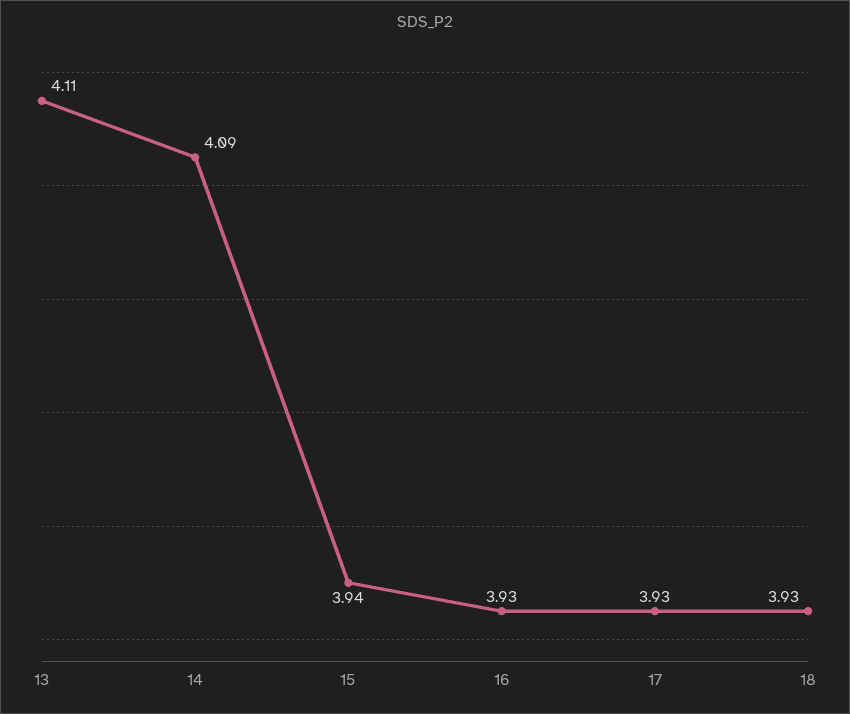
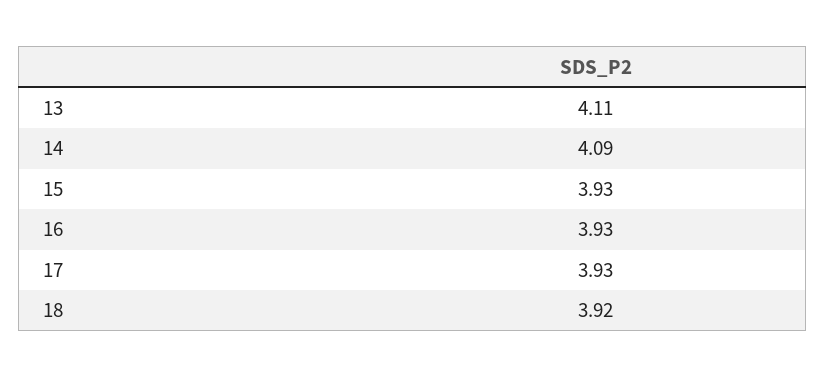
15: 3.94 -> 3.93
18: 3.93 -> 3.92

